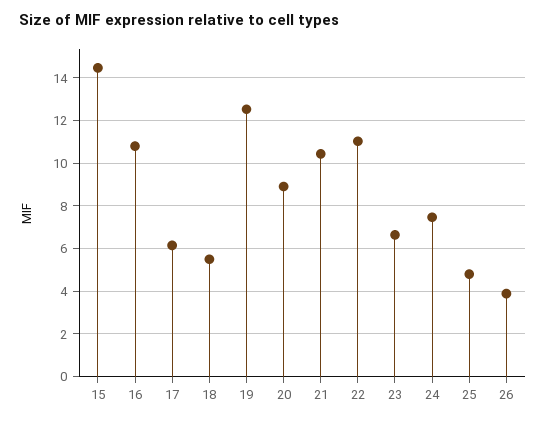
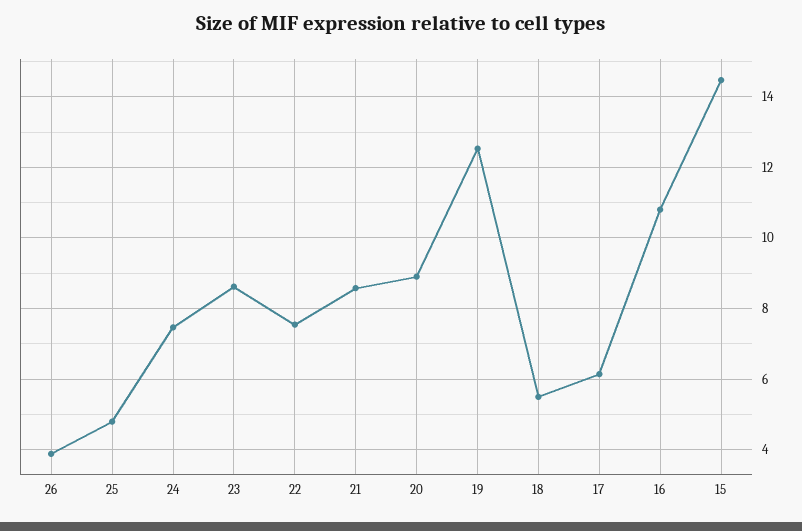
21: 10.5 -> 8.6
22: 11 -> 7.6
23: 6.5 -> 8.6

